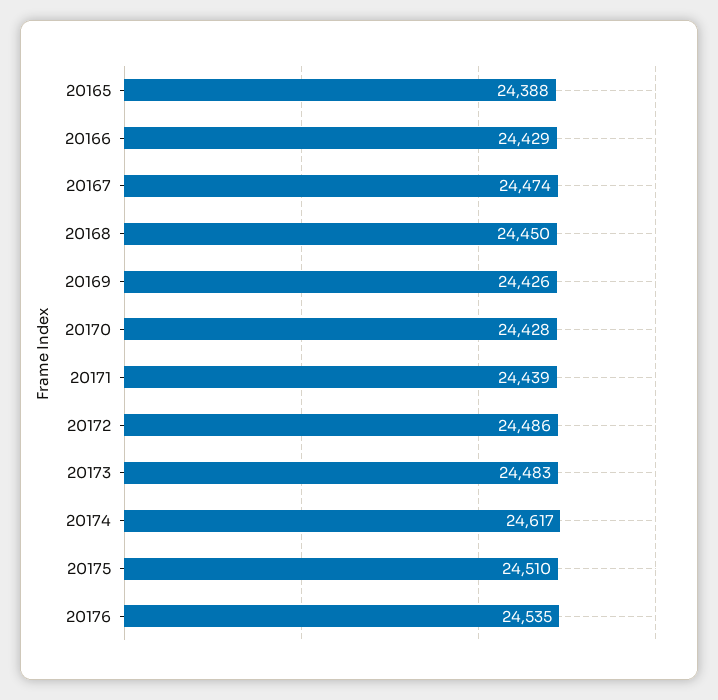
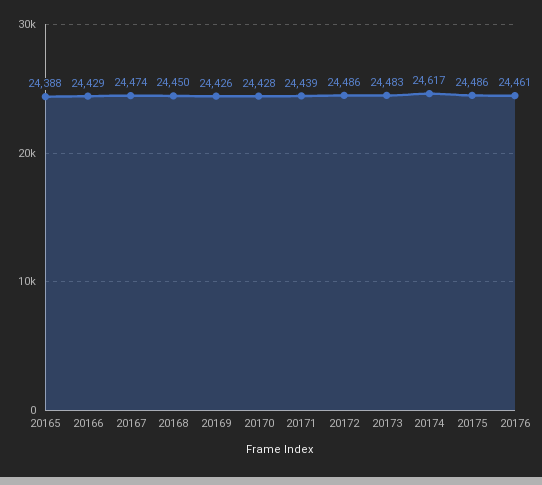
20175: 24510 -> 24486
20176: 24535 -> 24461

